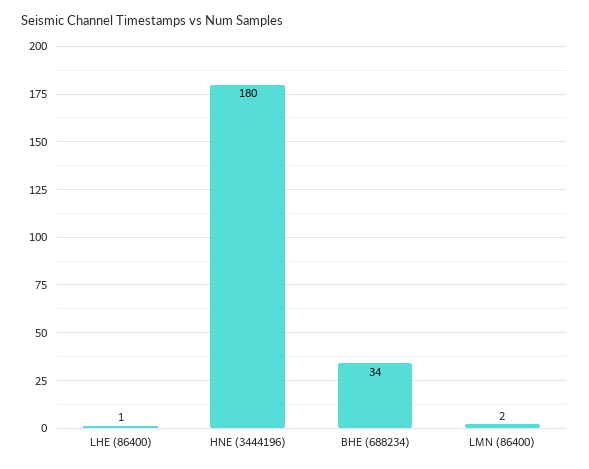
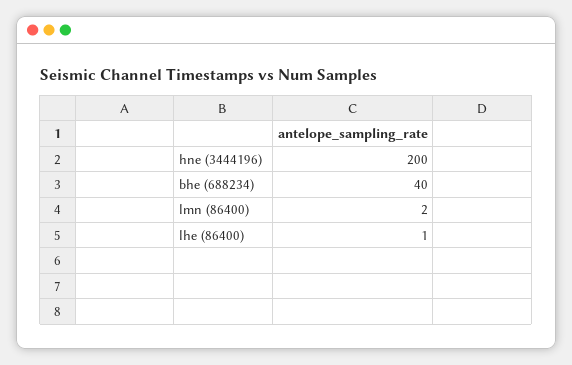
HNE (3444196): 180 -> 200
BHE (688234): 34 -> 40

